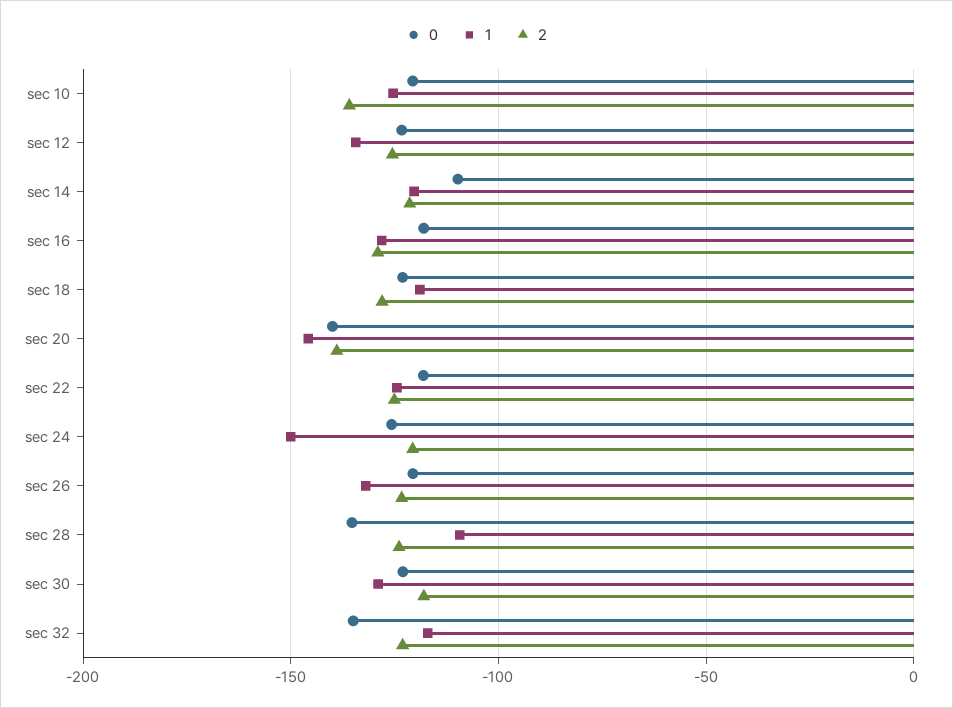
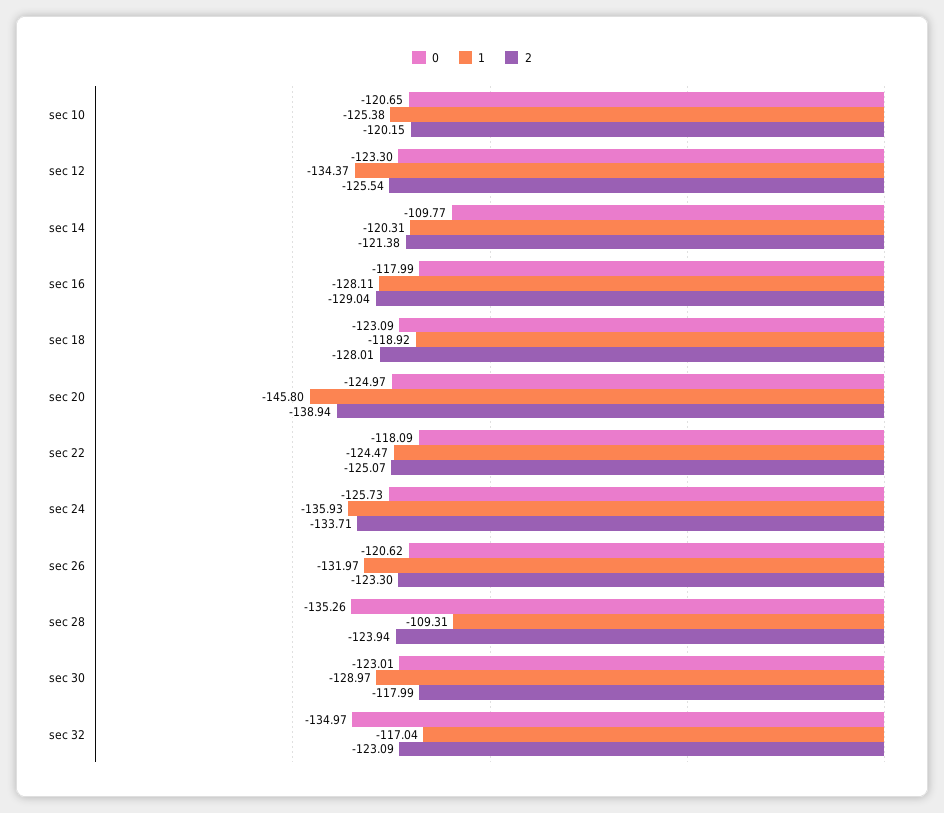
2, sec 10: -135 -> -120.15
0, sec 20: -140 -> -124.97
1, sec 24: -150 -> -135.93
2, sec 24: -120 -> -133.71

